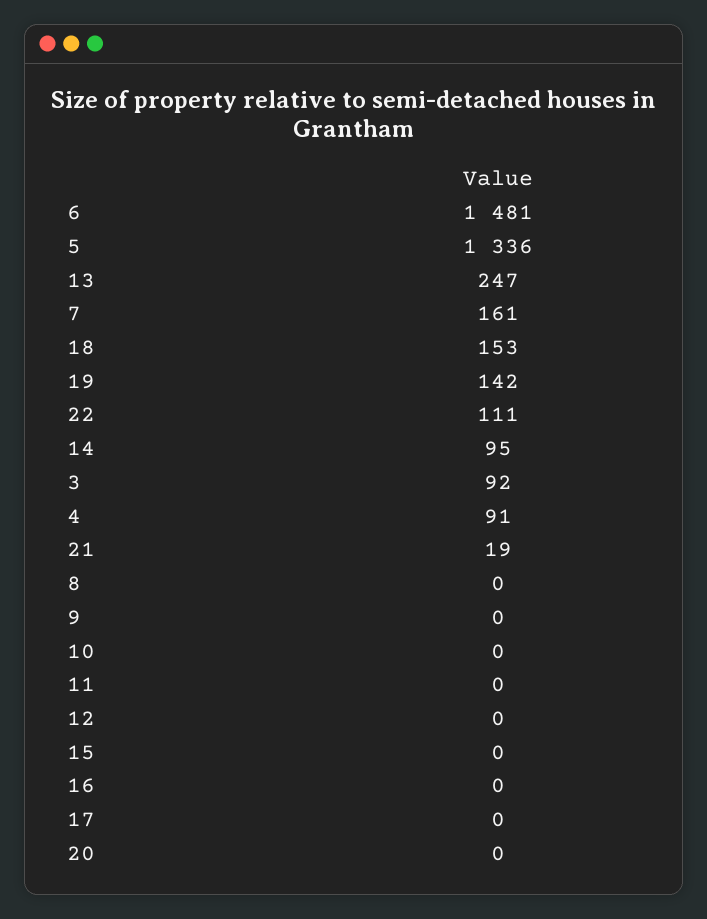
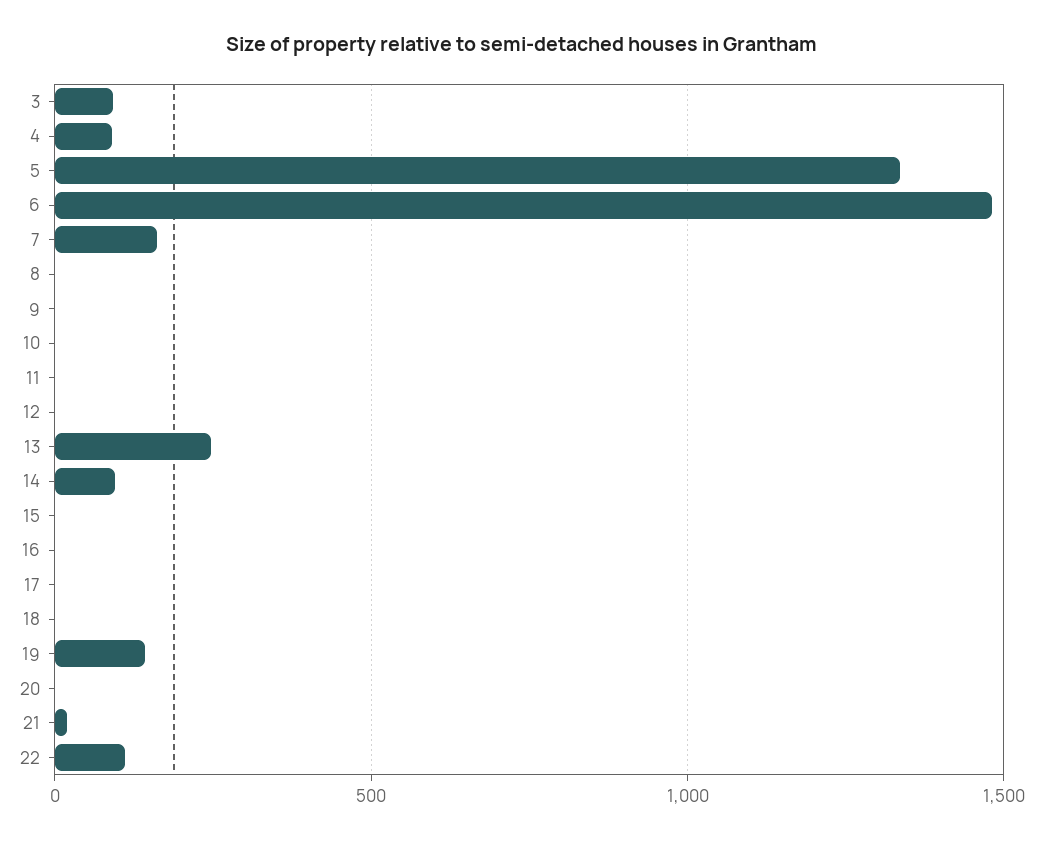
18: 153 -> 0

